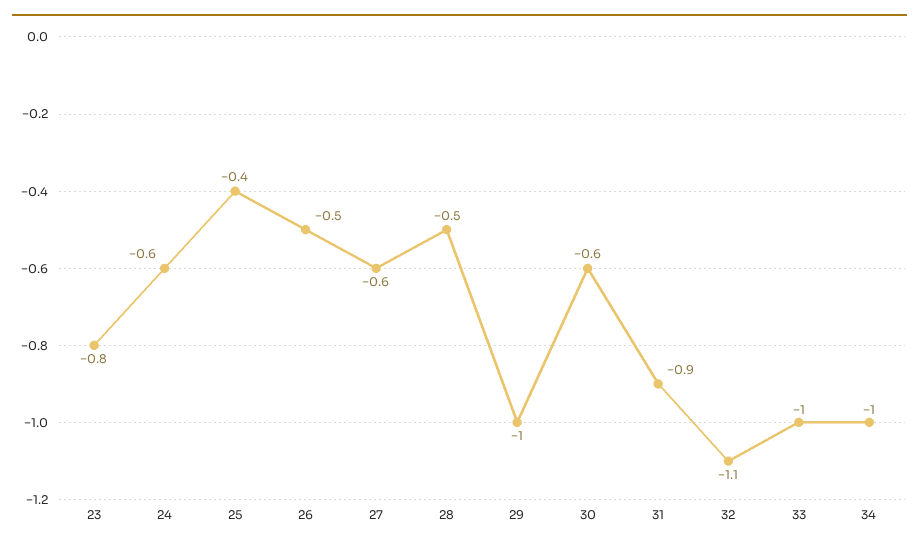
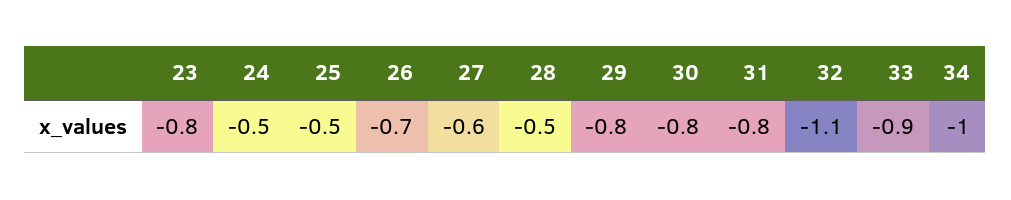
24: -0.6 -> -0.5
25: -0.4 -> -0.5
26: -0.5 -> -0.7
29: -1 -> -0.8
30: -0.6 -> -0.8
31: -0.9 -> -0.8
33: -1 -> -0.9

